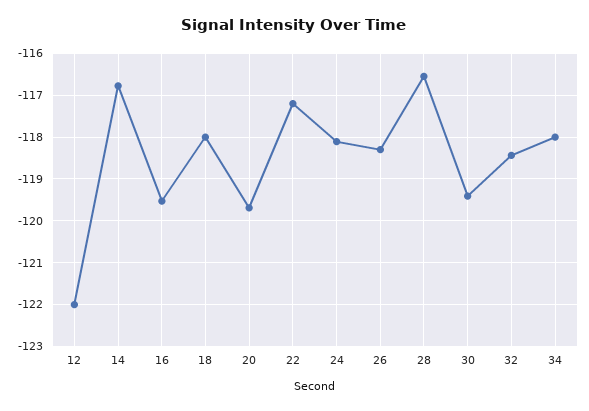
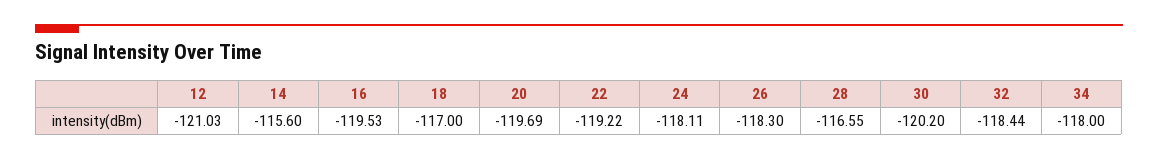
12: -122 -> -121.03
14: -116.8 -> -115.6
18: -118 -> -117
22: -117.2 -> -119.22
30: -119.4 -> -120.2

